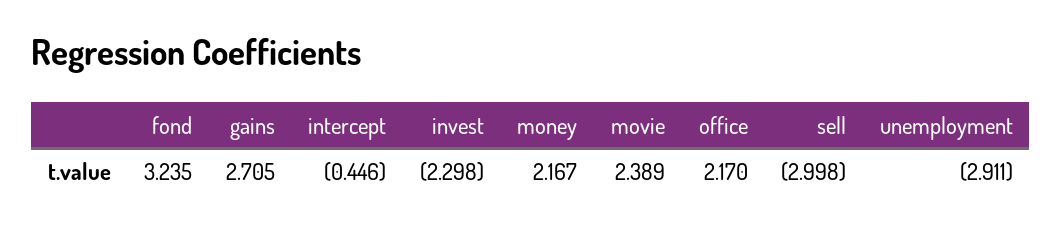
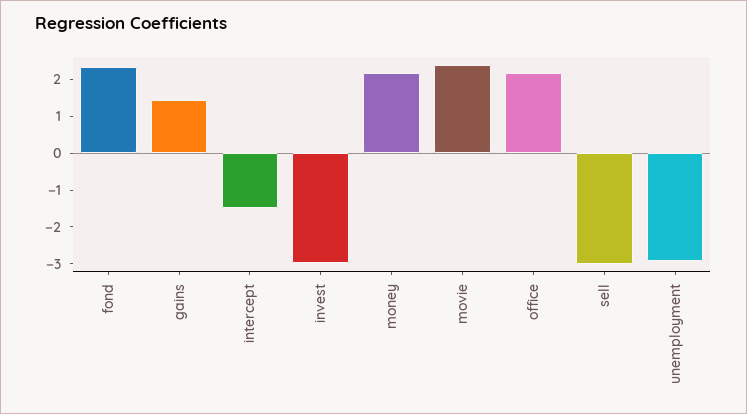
fond: 3.235 -> 2.25
gains: 2.705 -> 1.5
intercept: -0.446 -> -1.5
invest: -2.298 -> -3

